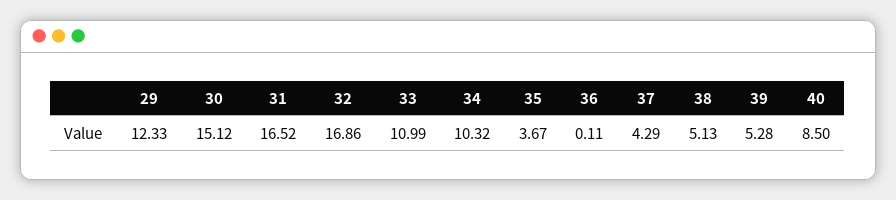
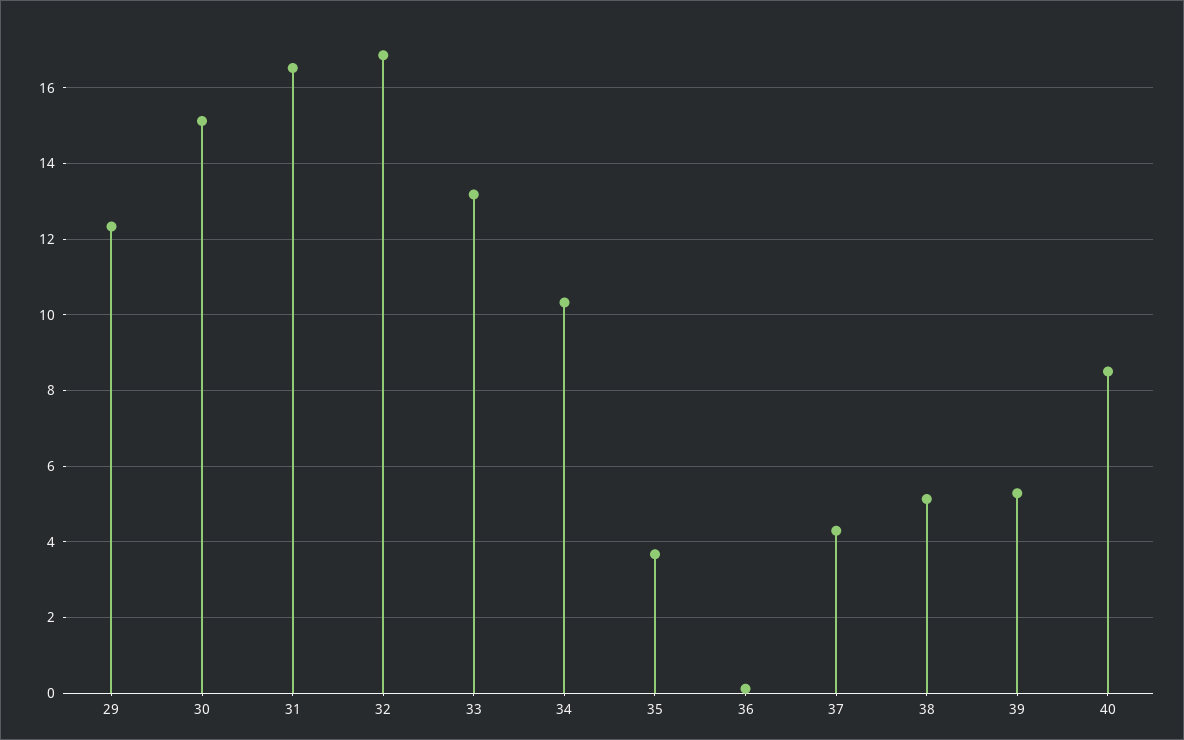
33: 10.99 -> 13.2

